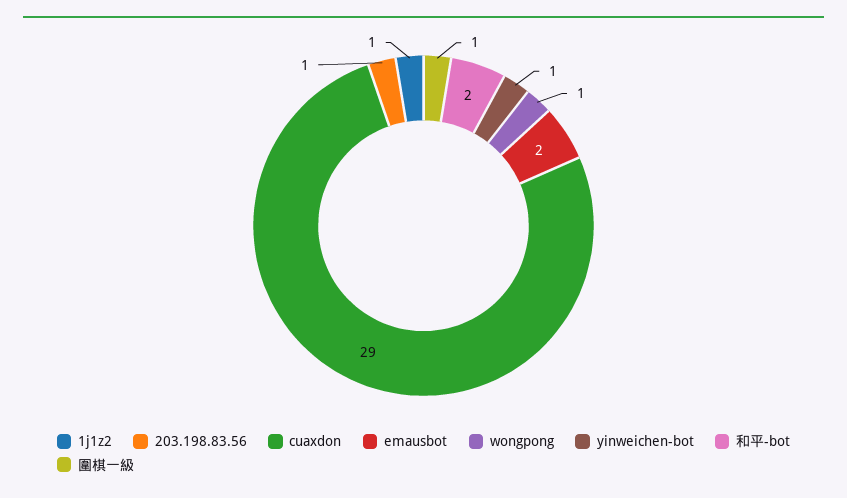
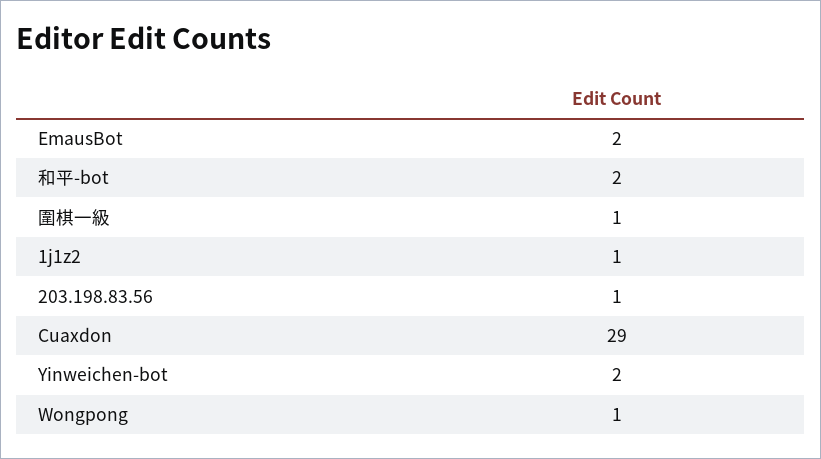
yinweichen-bot: 1 -> 2

